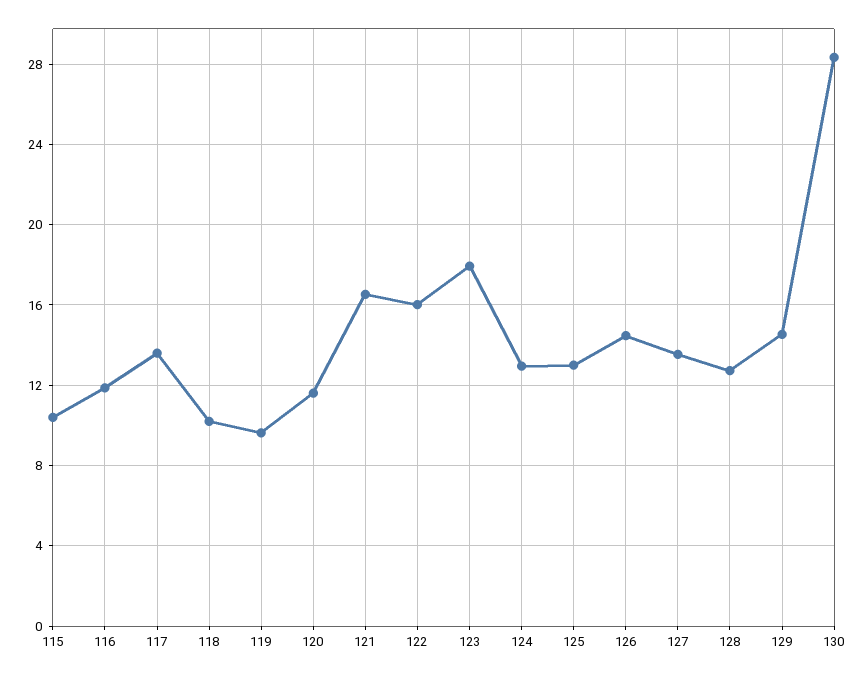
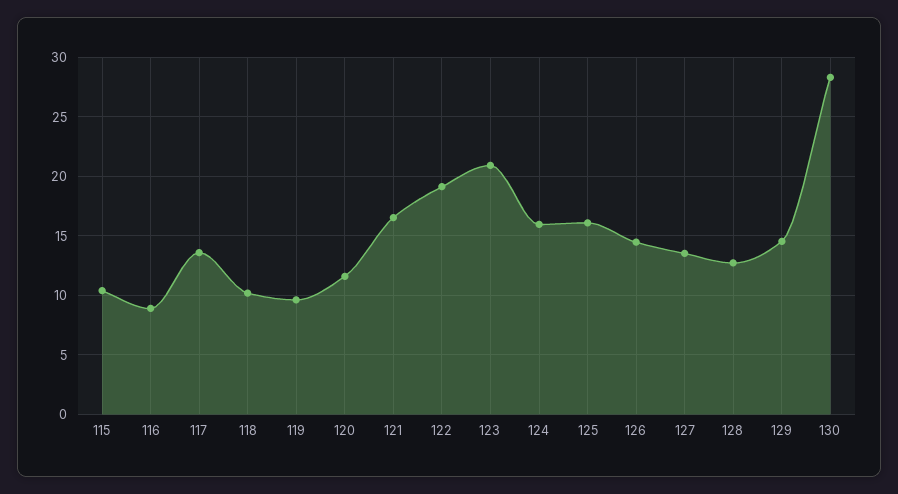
116: 12 -> 9
122: 16 -> 19
123: 18 -> 21
124: 13 -> 16
125: 13 -> 16

